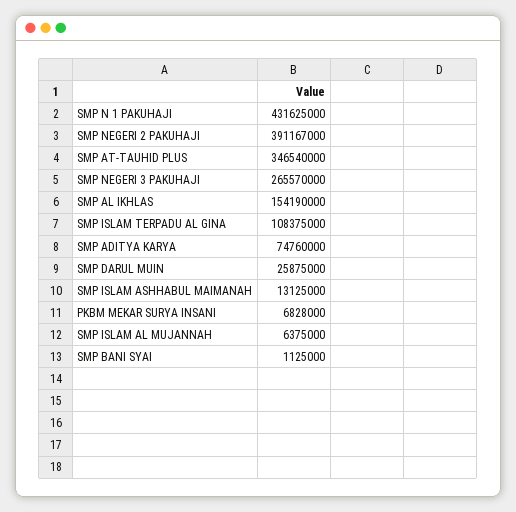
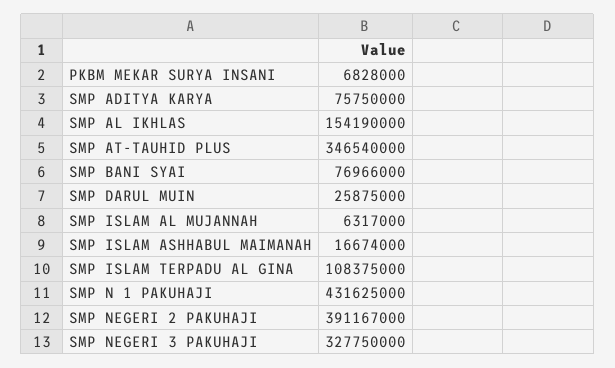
SMP NEGERI 3 PAKUHAJI: 265570000 -> 327750000
SMP ADITYA KARYA: 74760000 -> 75750000
SMP ISLAM ASHHABUL MAIMANAH: 13125000 -> 16674000
SMP ISLAM AL MUJANNAH: 6375000 -> 6317000
SMP BANI SYAI: 1125000 -> 76966000

